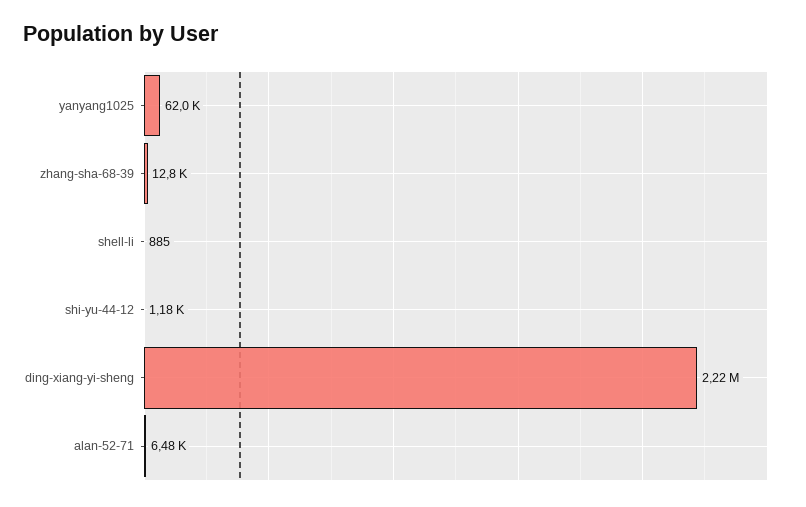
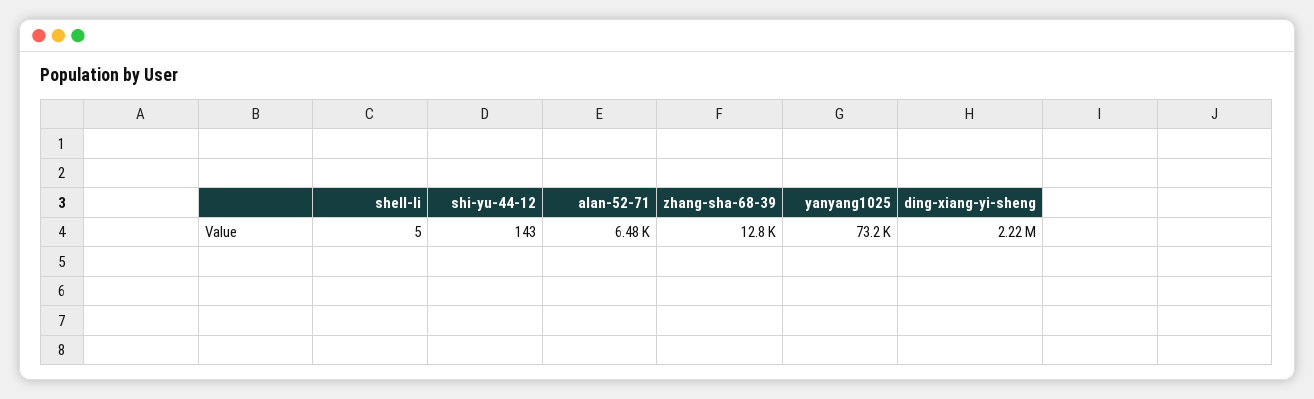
yanyang1025: 62000 -> 73200
shell-li: 885 -> 5
shi-yu-44-12: 1180 -> 143

